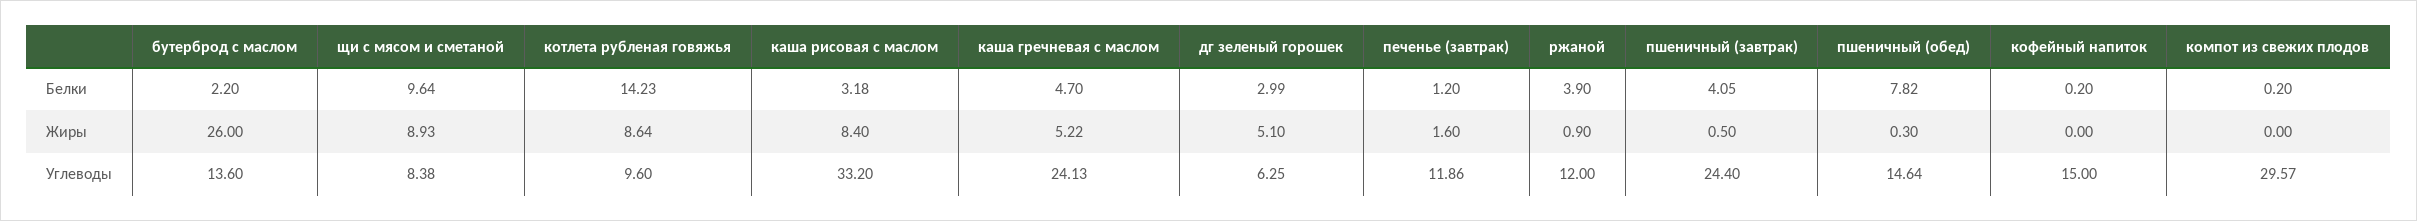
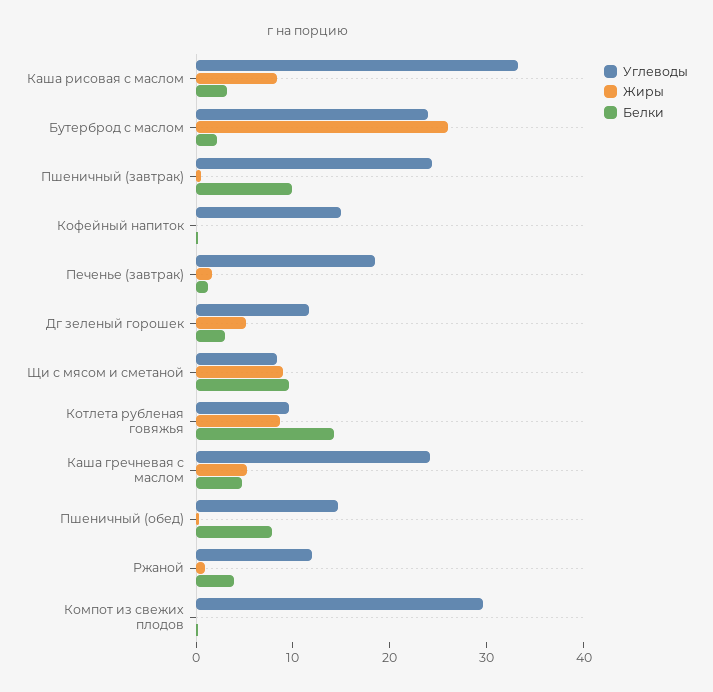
Белки, пшеничный (завтрак): 4.05 -> 10
Углеводы, бутерброд с маслом: 13.6 -> 24
Углеводы, дг зеленый горошек: 6.25 -> 12
Углеводы, печенье (завтрак): 11.86 -> 18

